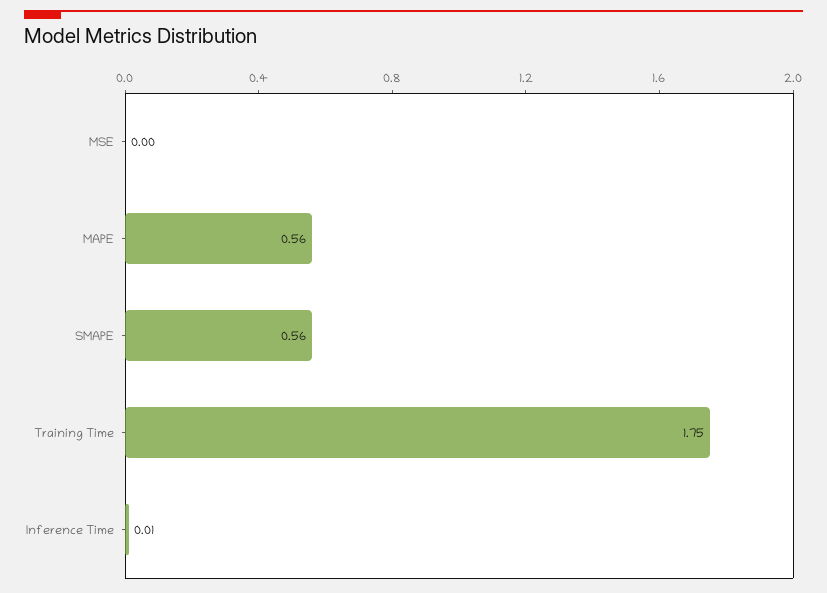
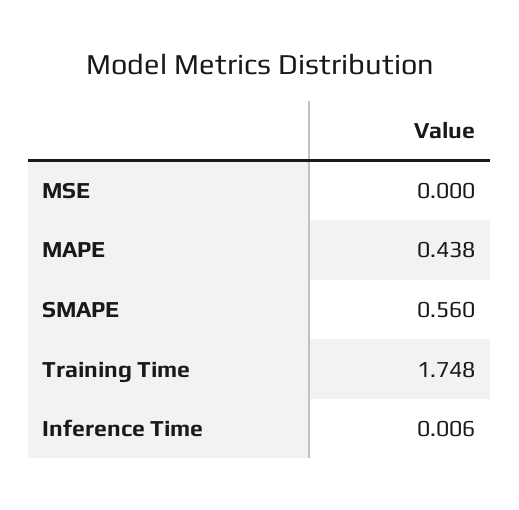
MAPE: 0.56 -> 0.438

